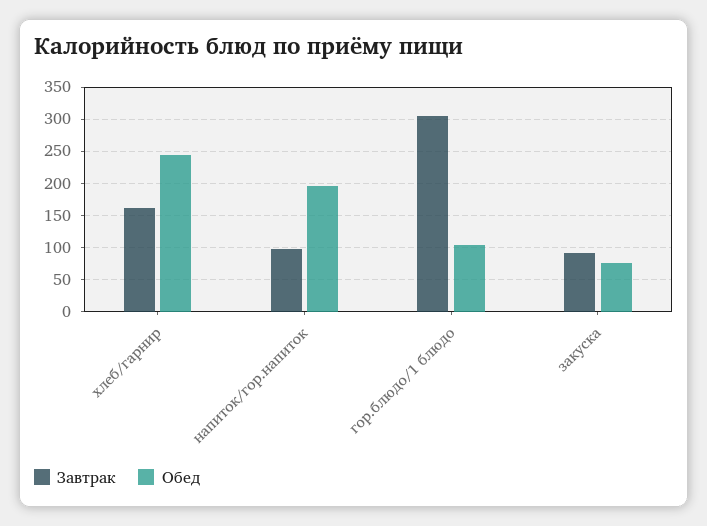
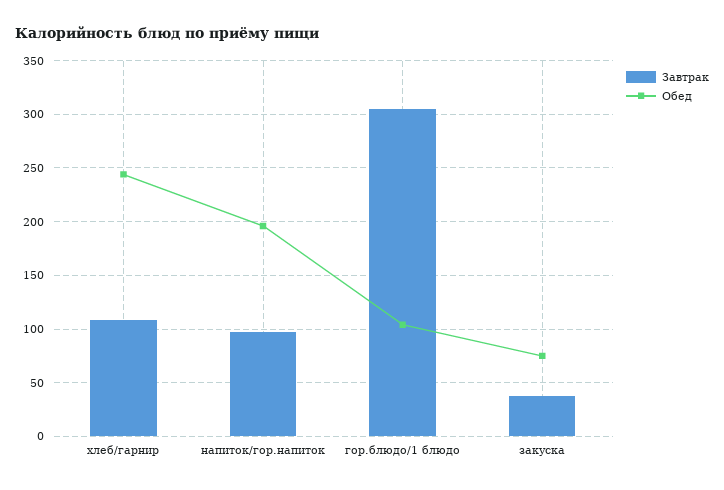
Завтрак, хлеб/гарнир: 160 -> 110
Завтрак, закуска: 90 -> 40

